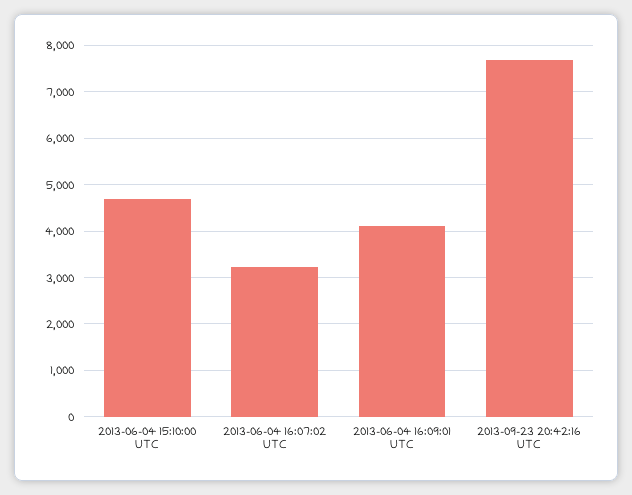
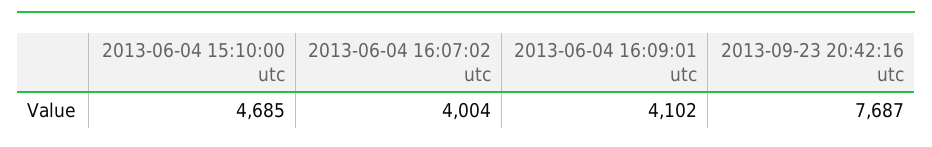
2013-06-04 16:07:02 UTC: 3200 -> 4004

